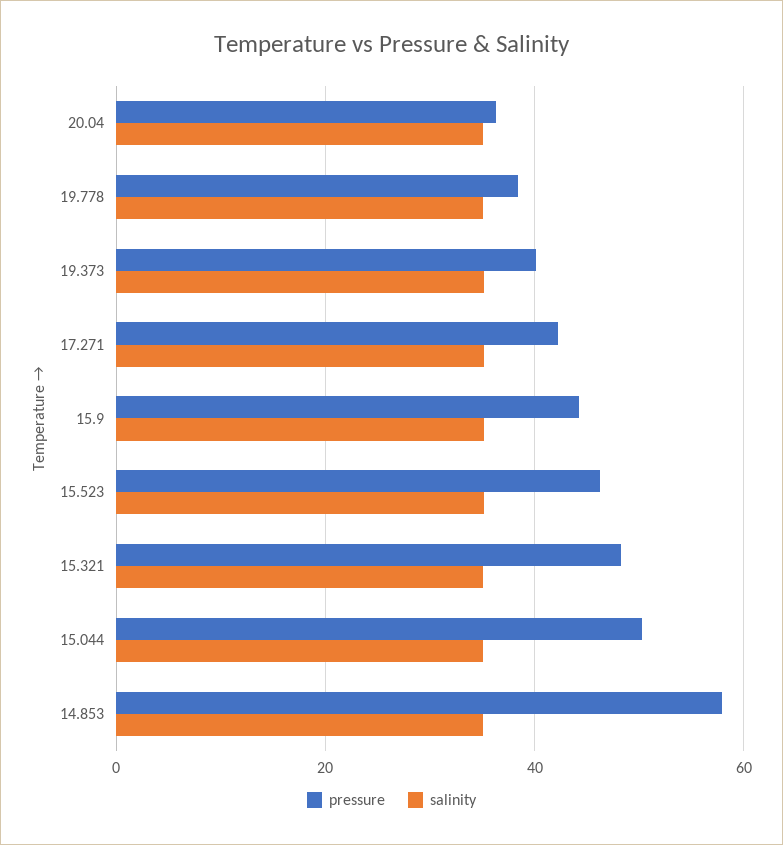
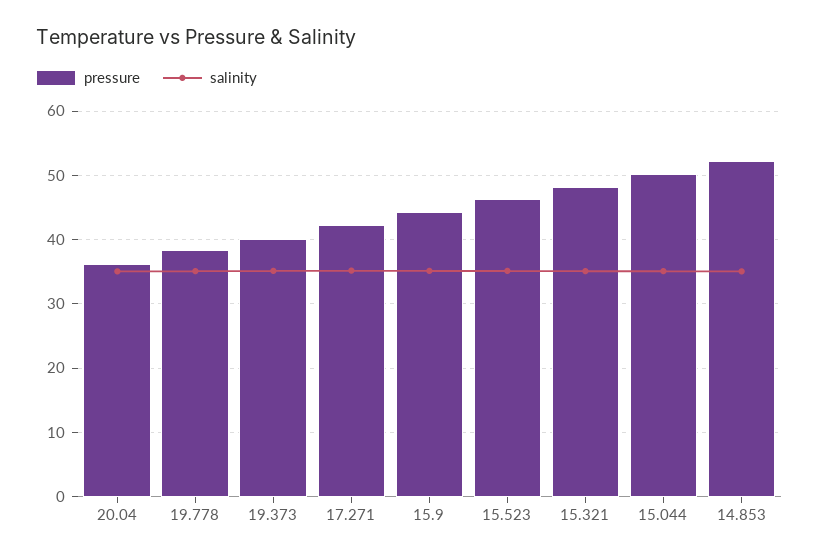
pressure, 14.853: 58 -> 52

